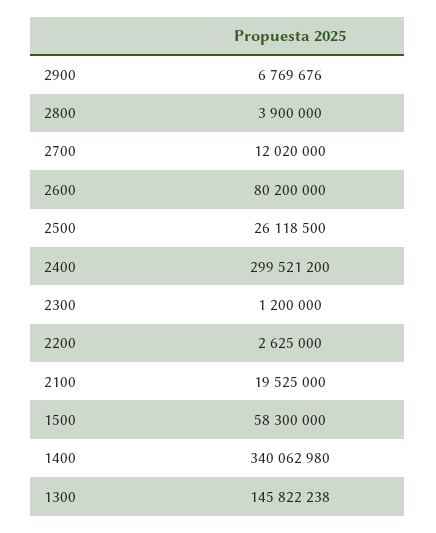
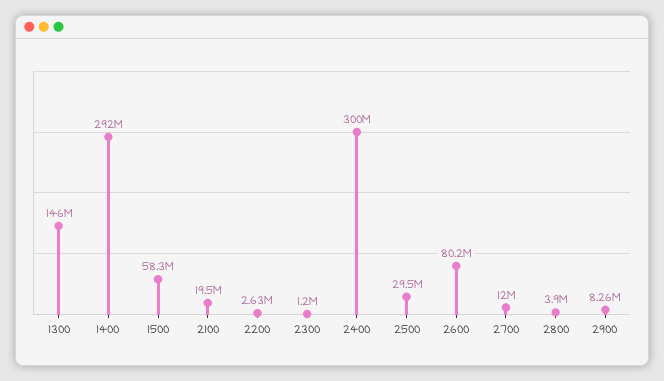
2900: 6769676 -> 8260000
2500: 26118500 -> 29500000
1400: 340062980 -> 292000000

